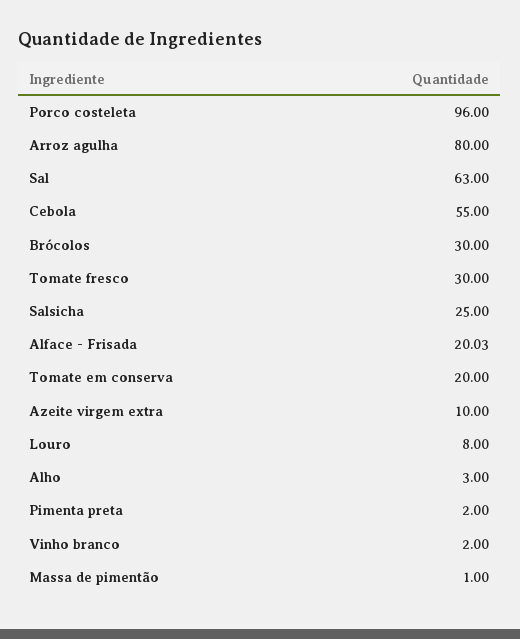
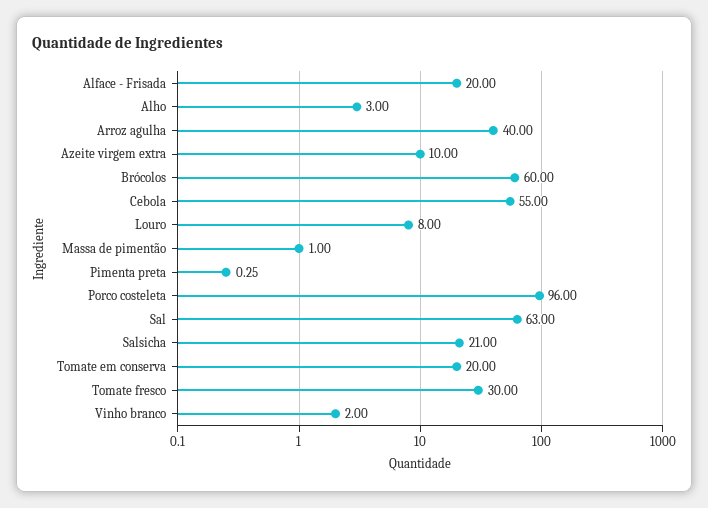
Arroz agulha: 80 -> 40
Brócolos: 30 -> 60
Salsicha: 25 -> 21
Alface - Frisada: 20.03 -> 20
Pimenta preta: 2 -> 0.25

